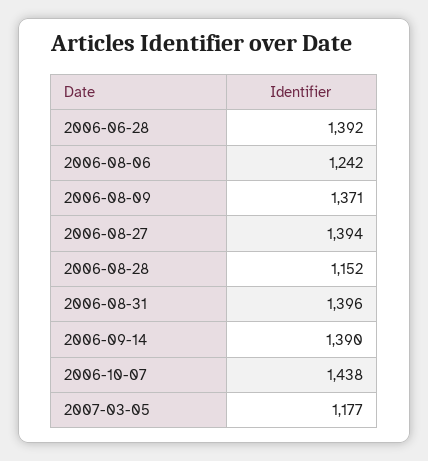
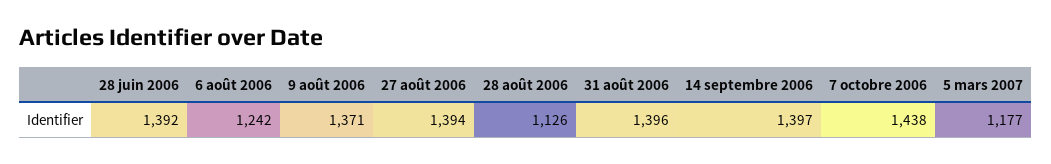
2006-08-28: 1152 -> 1126
2006-09-14: 1390 -> 1397

